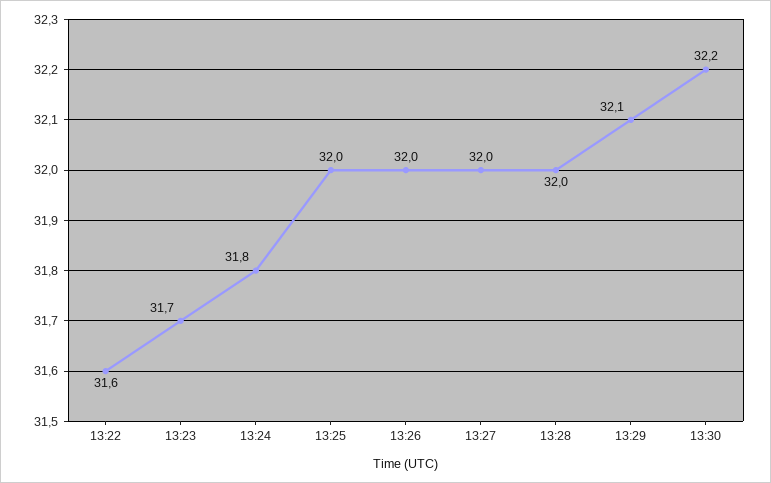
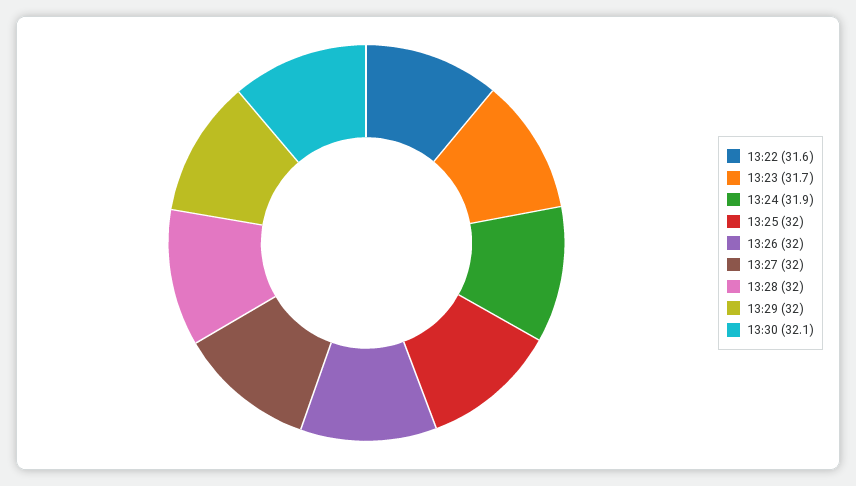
13:24: 31.8 -> 31.9
13:29: 32.1 -> 32
13:30: 32.2 -> 32.1

